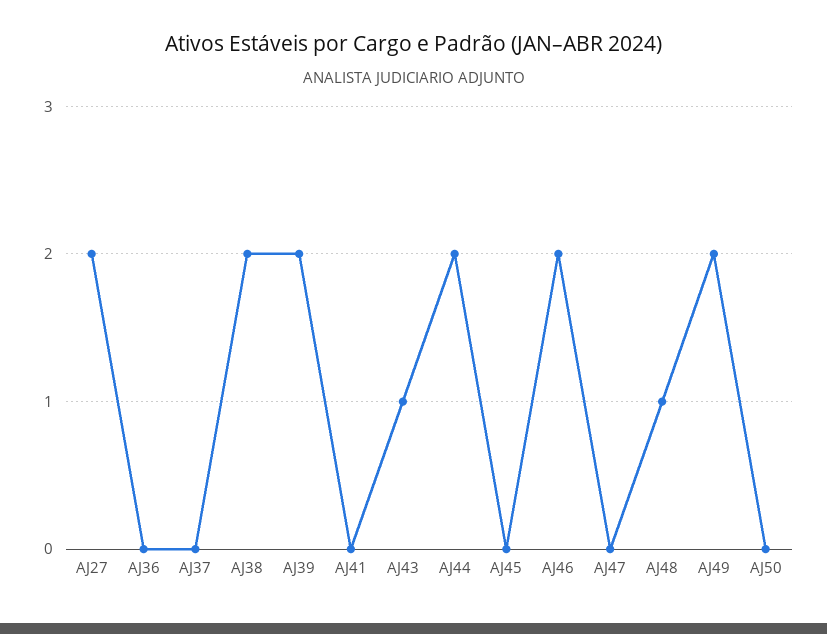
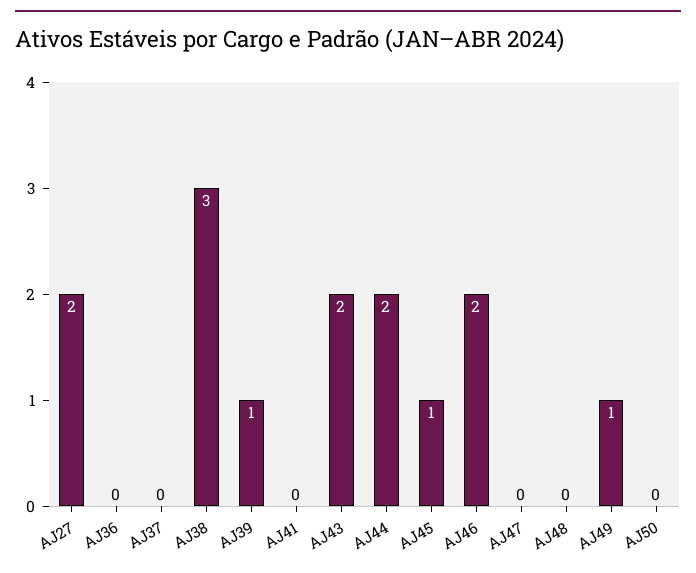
AJ38: 2 -> 3
AJ39: 2 -> 1
AJ43: 1 -> 2
AJ45: 0 -> 1
AJ48: 1 -> 0
AJ49: 2 -> 1

